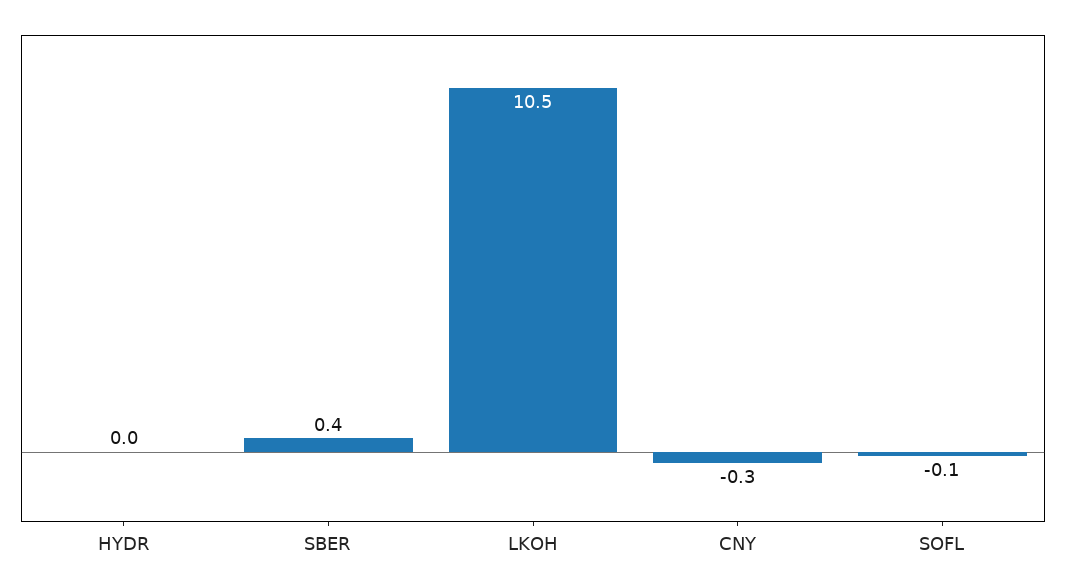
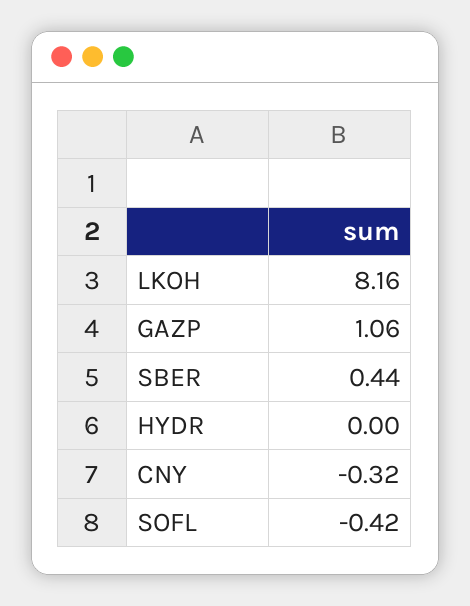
LKOH: 10.5 -> 8.16
SOFL: -0.1 -> -0.42
GAZP: none -> 1.06

